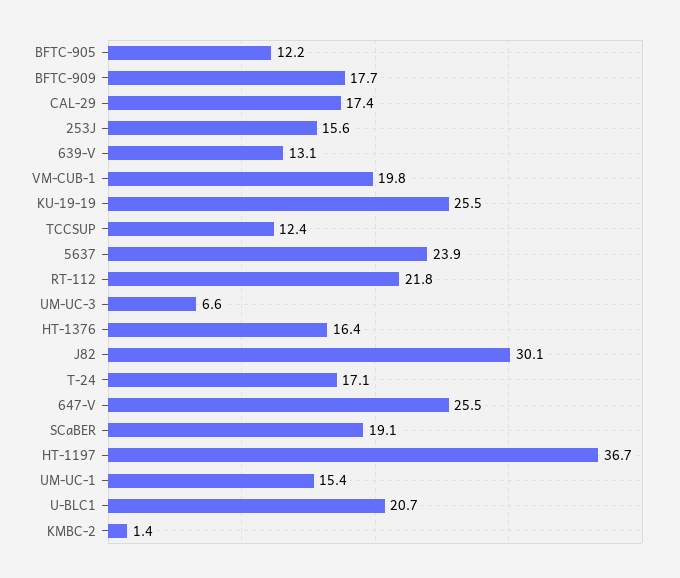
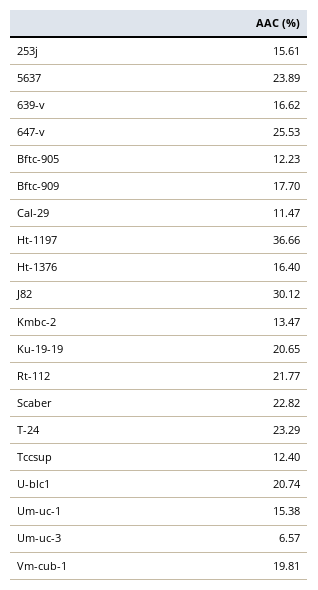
CAL-29: 17.4 -> 11.47
639-V: 13.1 -> 16.62
KU-19-19: 25.5 -> 20.65
T-24: 17.1 -> 23.29
SCaBER: 19.1 -> 22.82
KMBC-2: 1.4 -> 13.47

